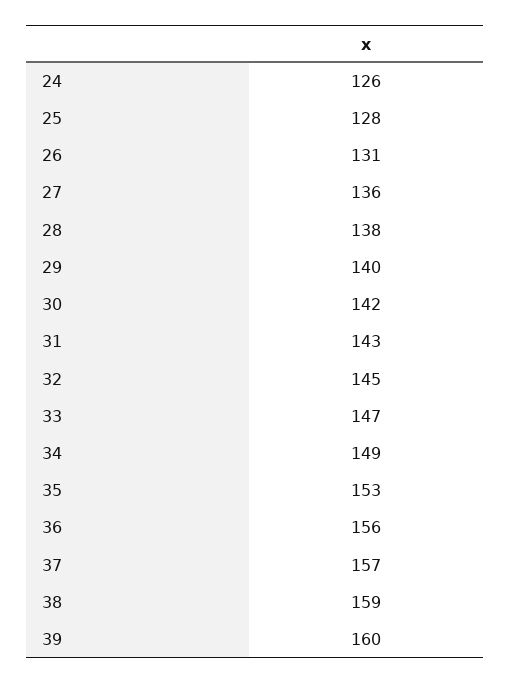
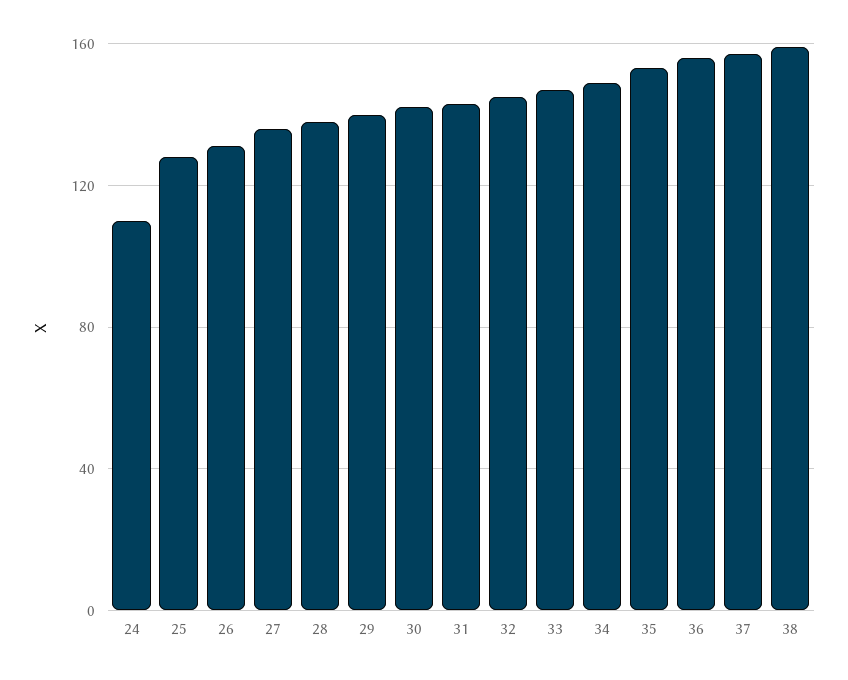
24: 126 -> 110
39: 160 -> none

